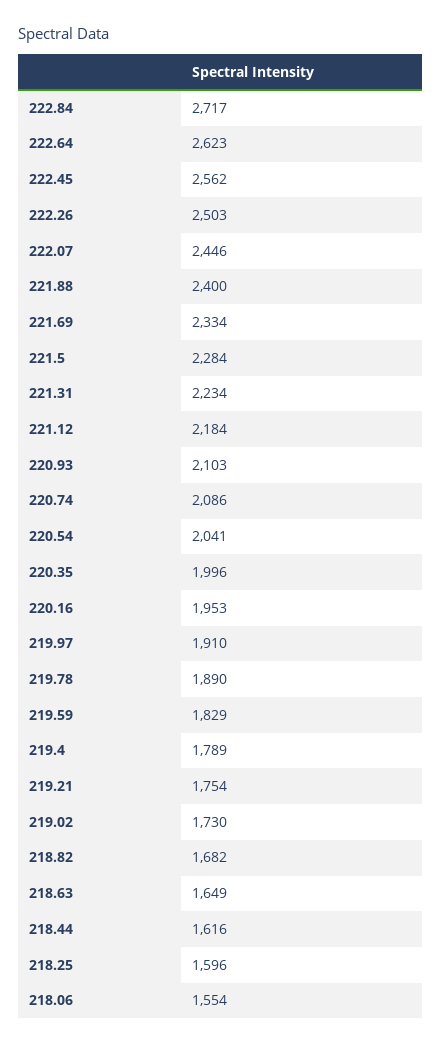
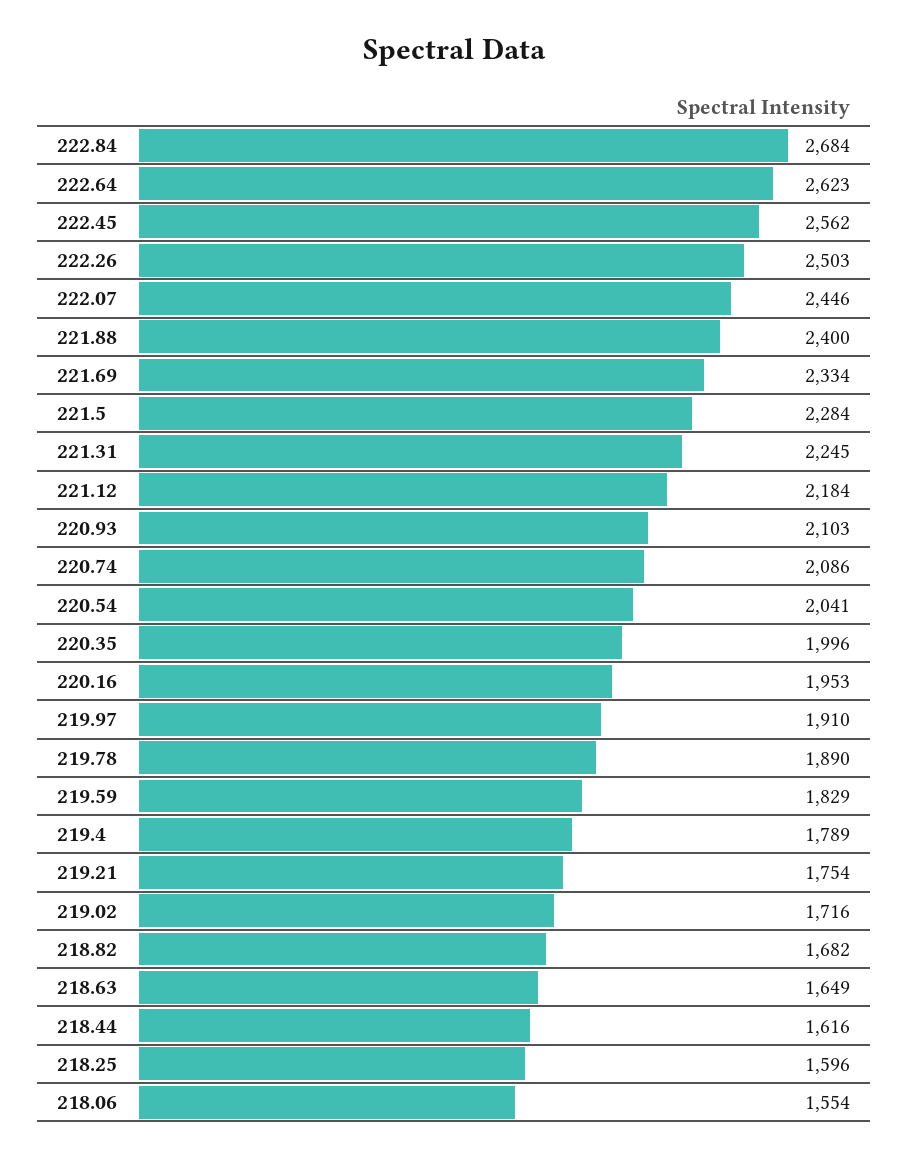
222.84: 2717 -> 2684
221.31: 2234 -> 2245
219.02: 1730 -> 1716

